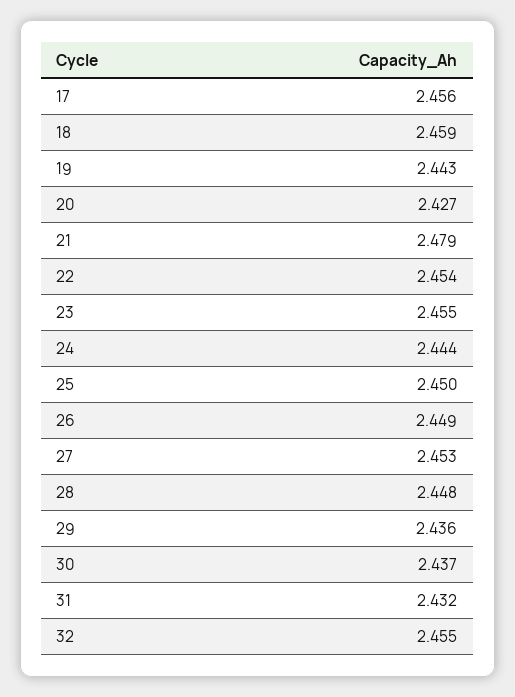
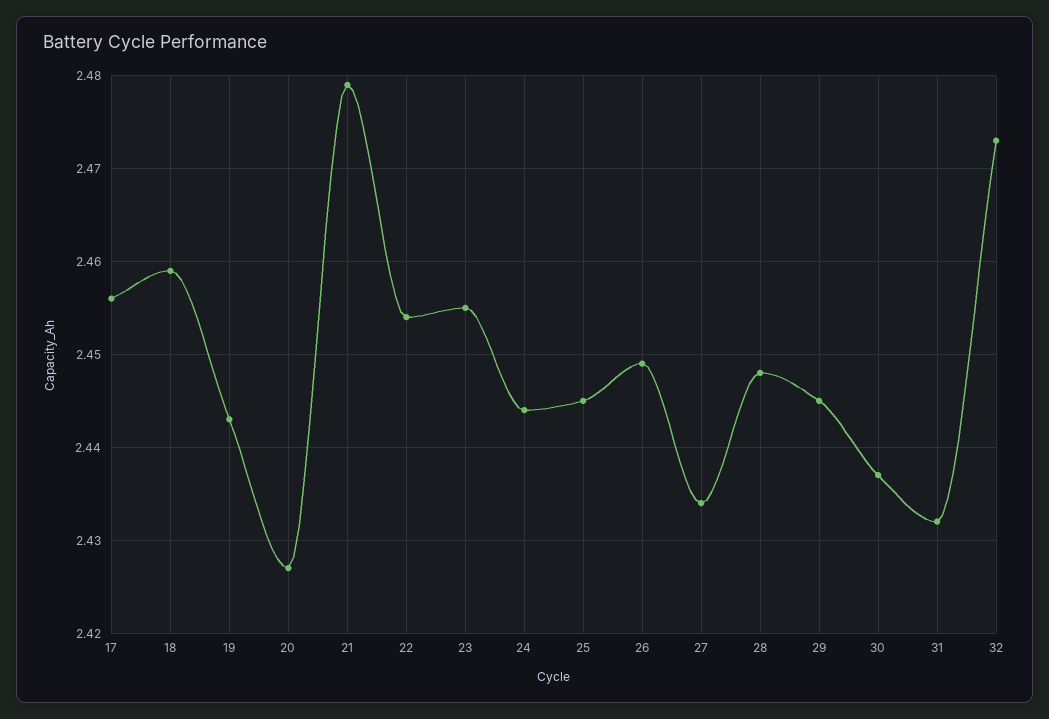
25: 2.45 -> 2.445
27: 2.453 -> 2.434
29: 2.436 -> 2.445
32: 2.455 -> 2.473

